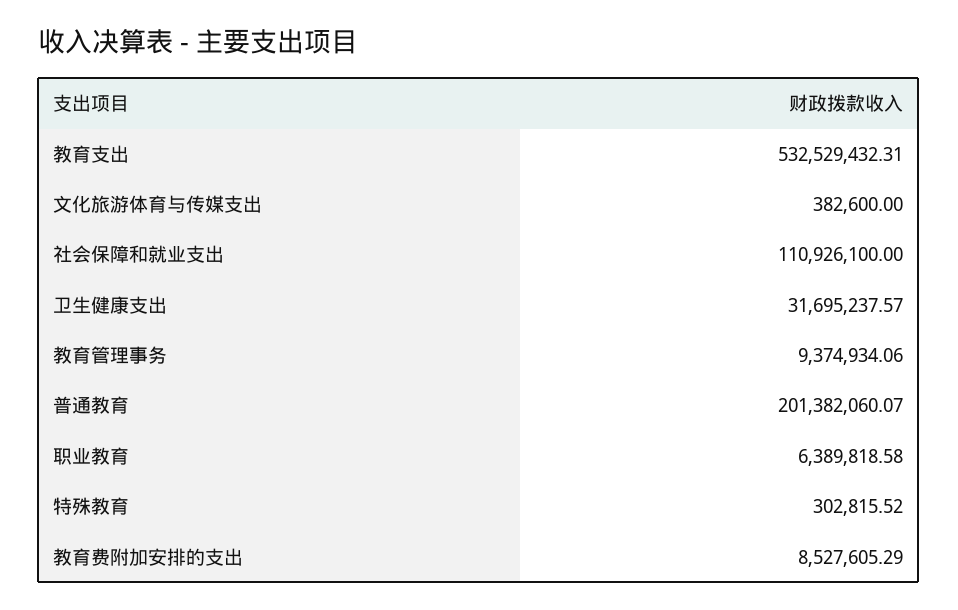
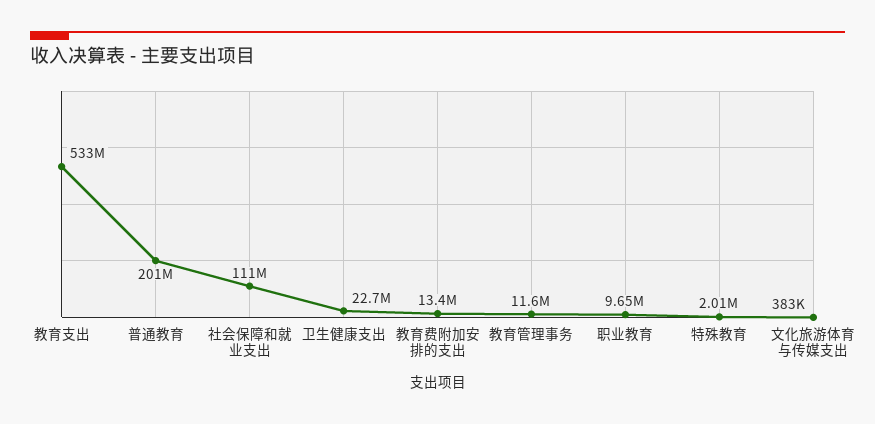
卫生健康支出: 31695237.57 -> 22700000
教育管理事务: 9374934.06 -> 11600000
职业教育: 6389818.58 -> 9650000
特殊教育: 302815.52 -> 2010000
教育费附加安排的支出: 8527605.29 -> 13400000

